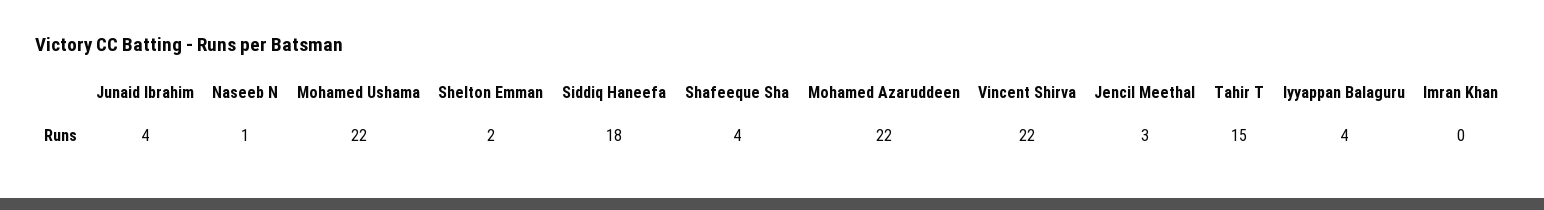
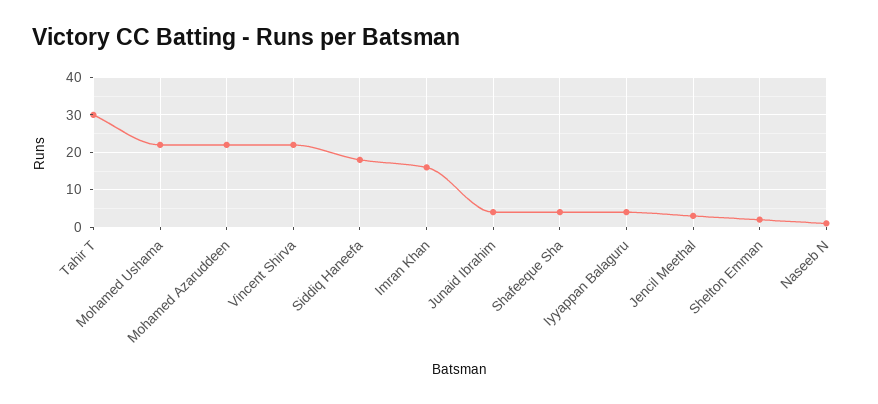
Tahir T: 15 -> 30
Imran Khan: 0 -> 15

